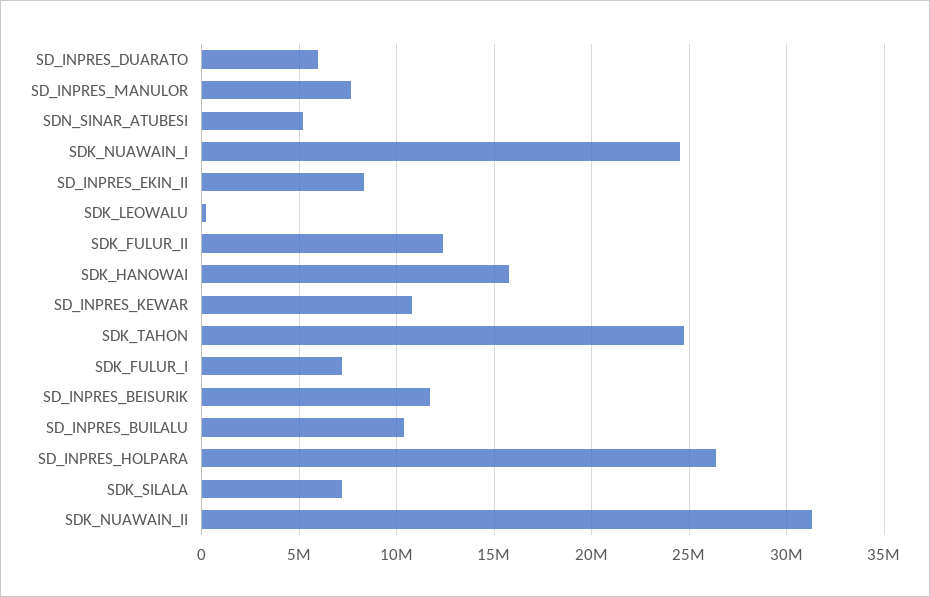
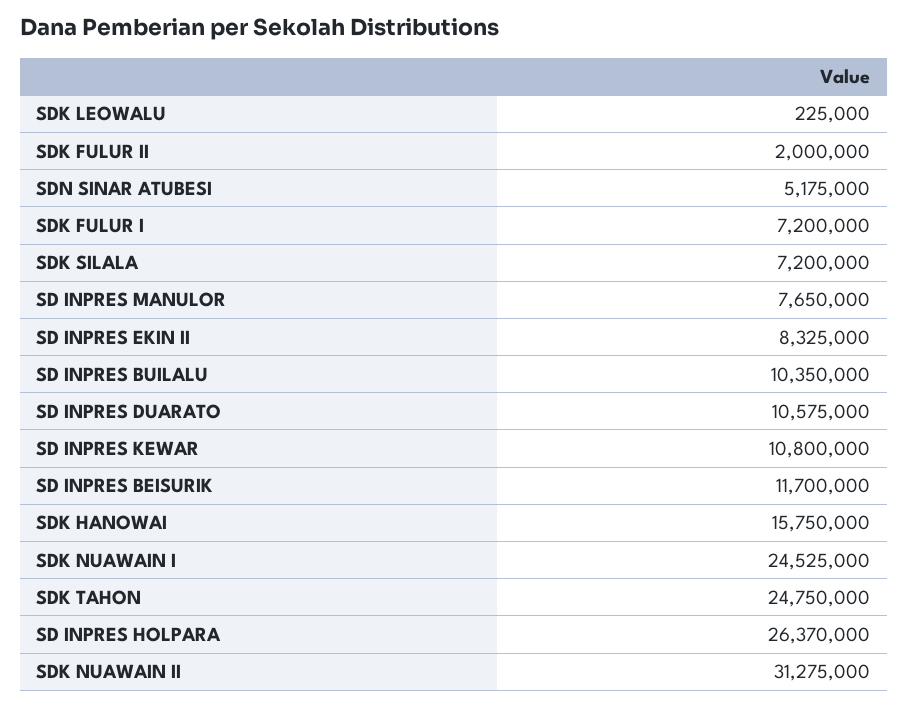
SD_INPRES_DUARATO: 6000000 -> 10575000
SDK_FULUR_II: 12500000 -> 2000000

